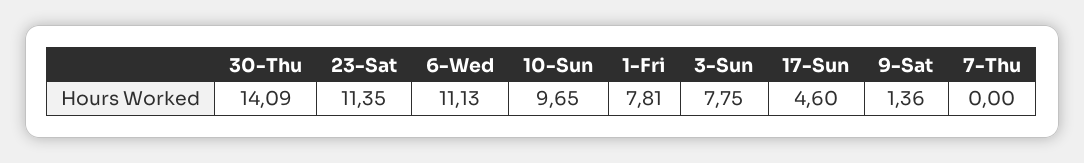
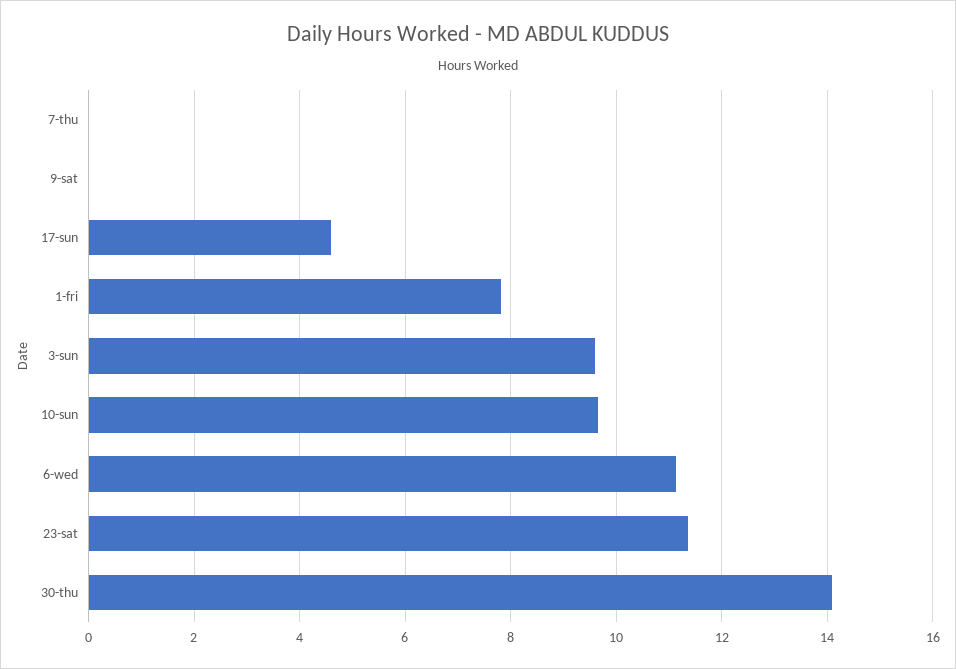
3-Sun: 7.75 -> 9.6
9-Sat: 1.36 -> 0

